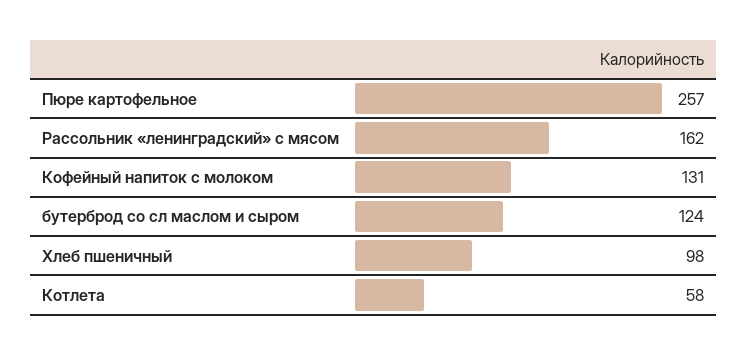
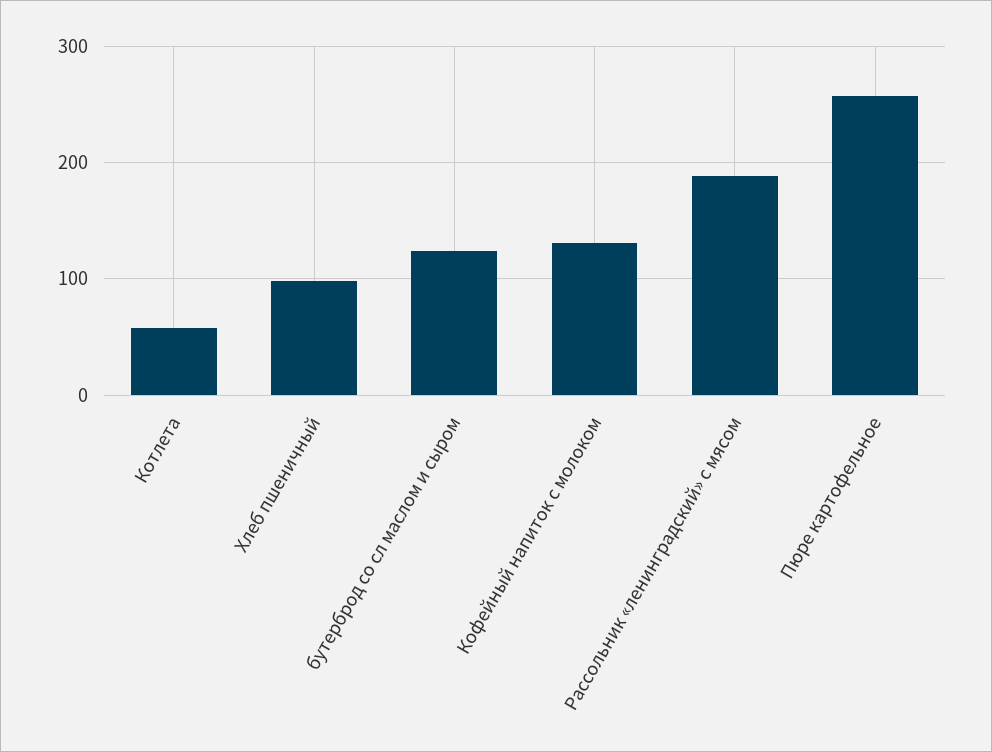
Рассольник «ленинградский» с мясом: 162 -> 190

